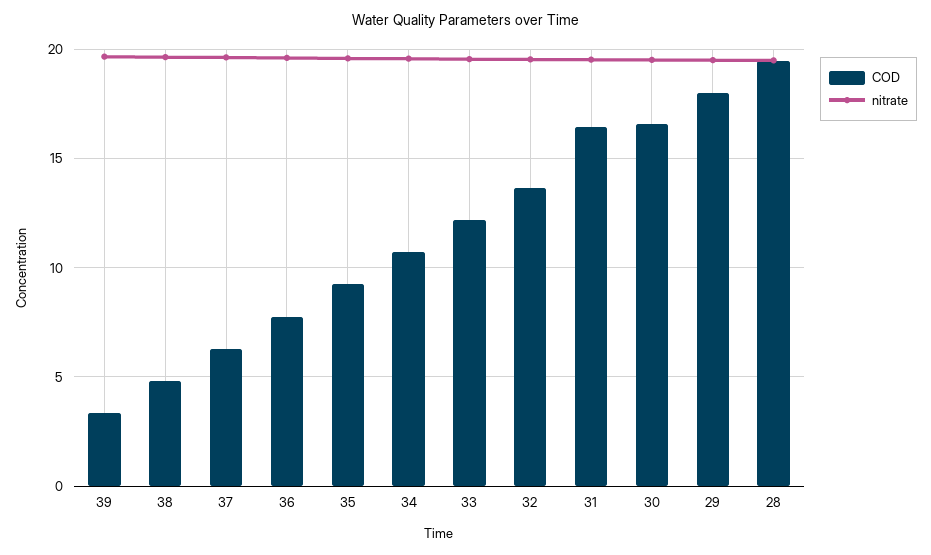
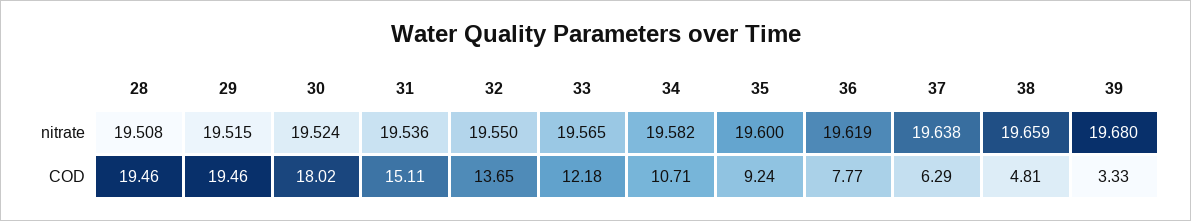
COD, 31: 16.5 -> 15.11
COD, 30: 16.5 -> 18.02
COD, 29: 18 -> 19.46

